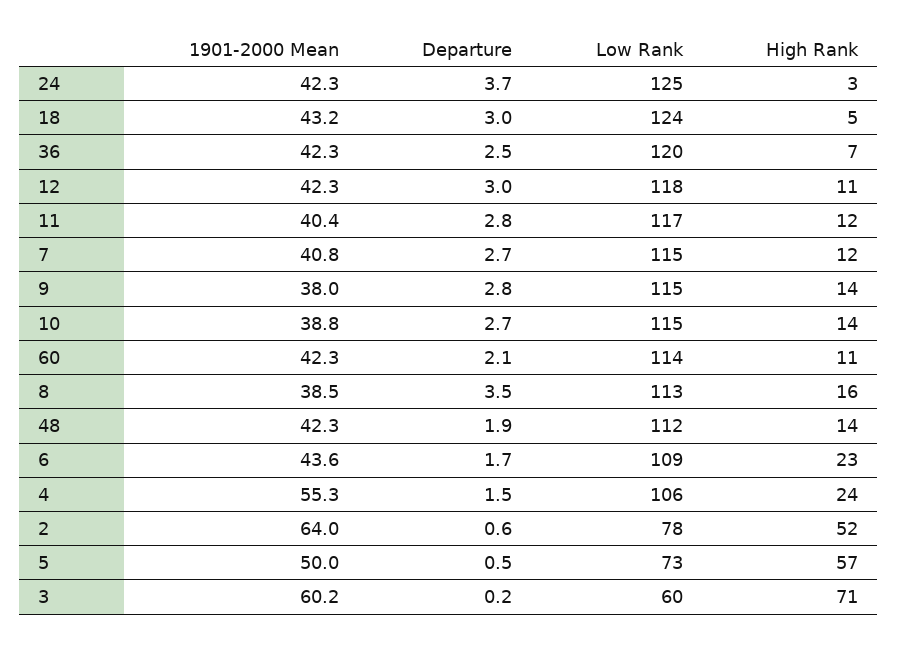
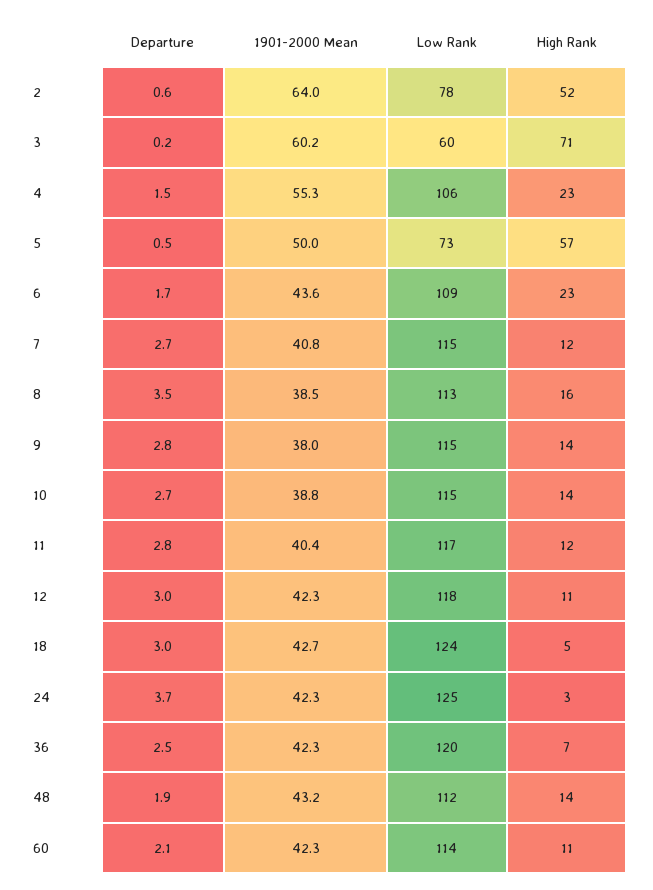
1901-2000 Mean, 18: 43.2 -> 42.7
1901-2000 Mean, 48: 42.3 -> 43.2
High Rank, 4: 24 -> 23

